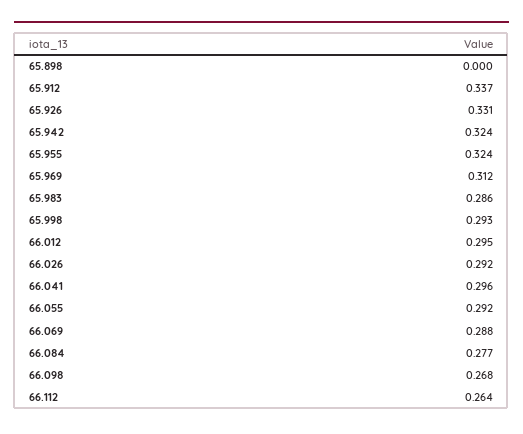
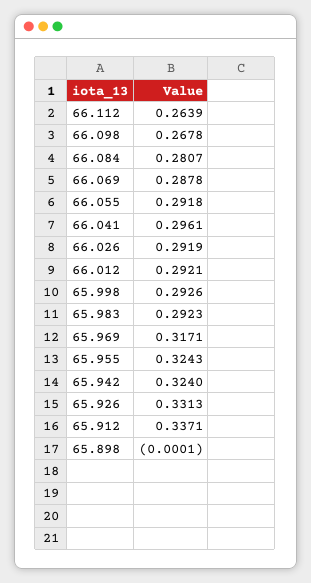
65.969: 0.312 -> 0.3171
65.983: 0.286 -> 0.2923
66.012: 0.295 -> 0.2921
66.084: 0.277 -> 0.2807

